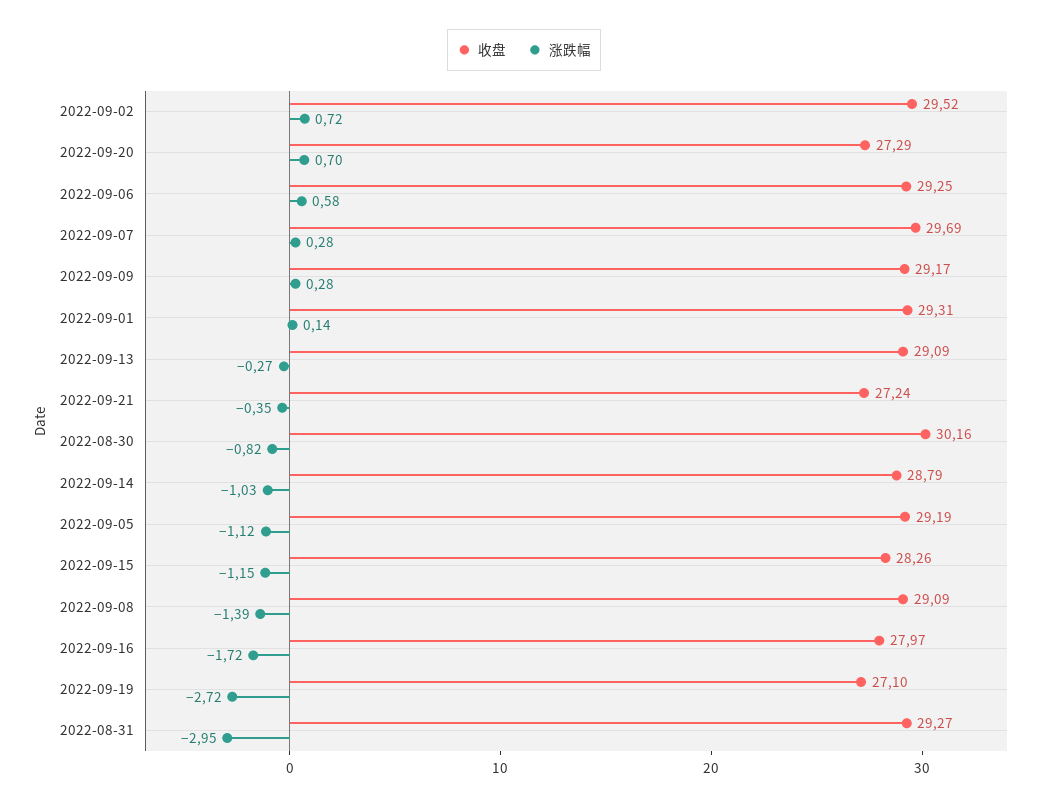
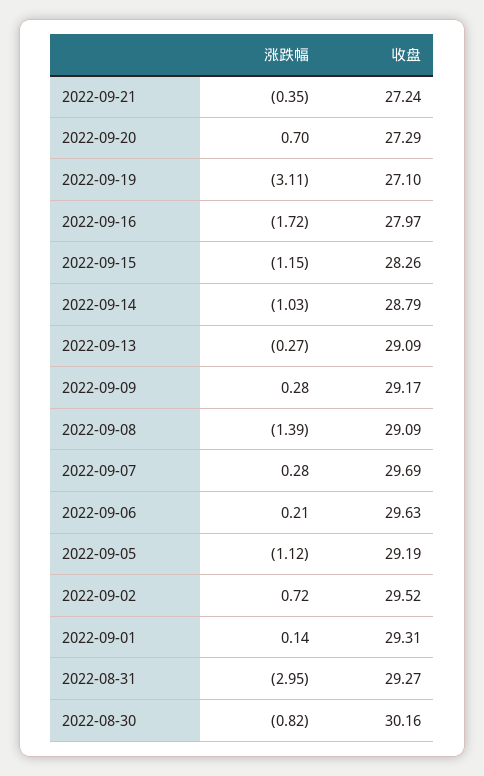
收盘, 2022-09-06: 29.25 -> 29.63
涨跌幅, 2022-09-06: 0.58 -> 0.21
涨跌幅, 2022-09-19: -2.72 -> -3.11

